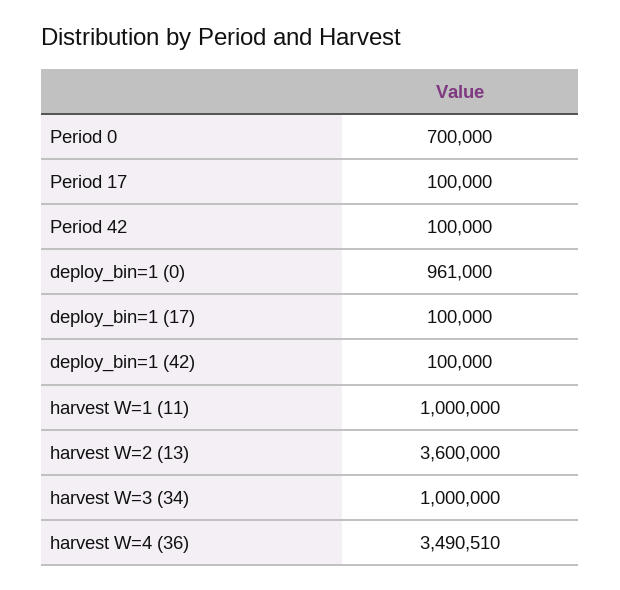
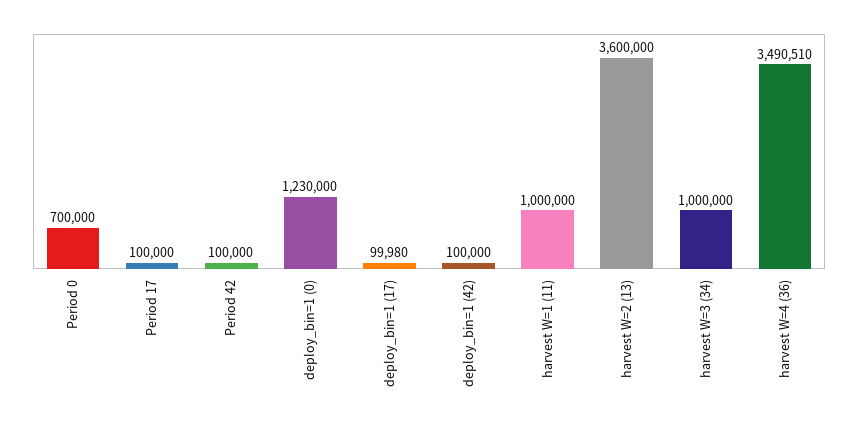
deploy_bin=1 (0): 961000 -> 1230000
deploy_bin=1 (17): 100000 -> 99980

